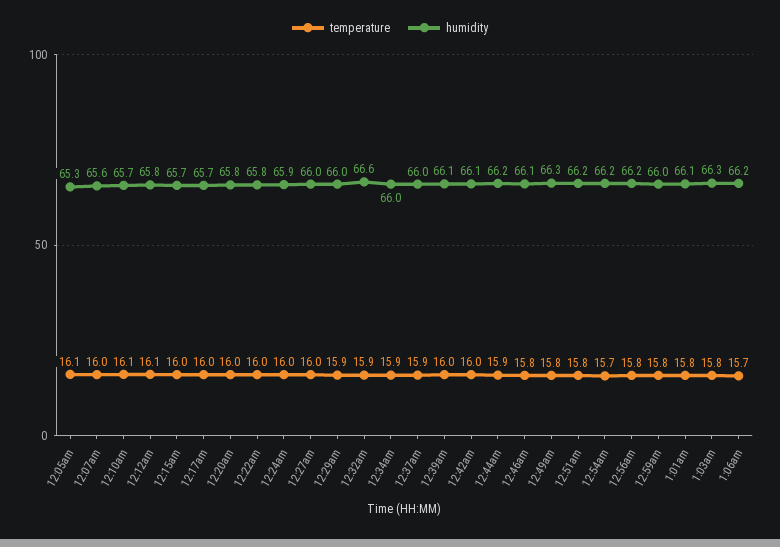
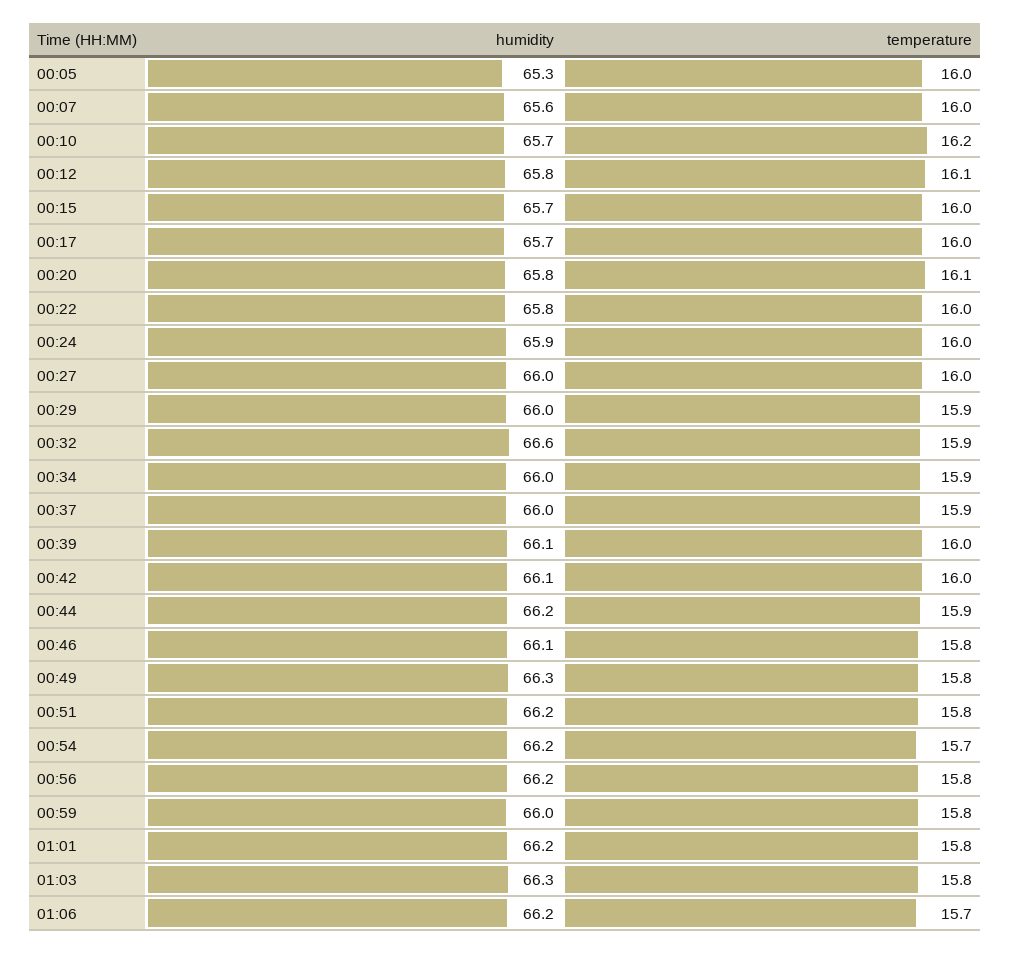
temperature, 12:05am: 16.1 -> 16
temperature, 12:10am: 16.1 -> 16.2
temperature, 12:20am: 16 -> 16.1
humidity, 1:01am: 66.1 -> 66.2

